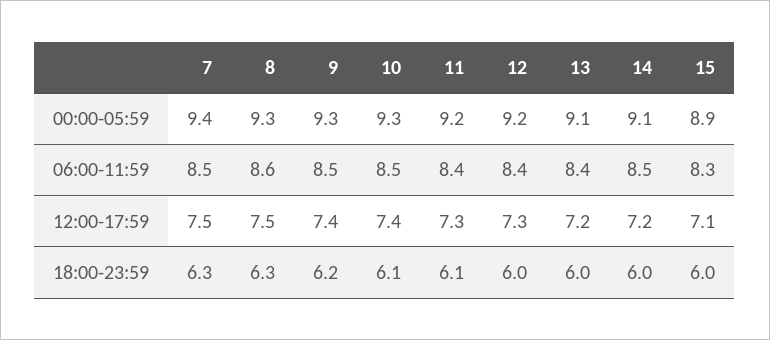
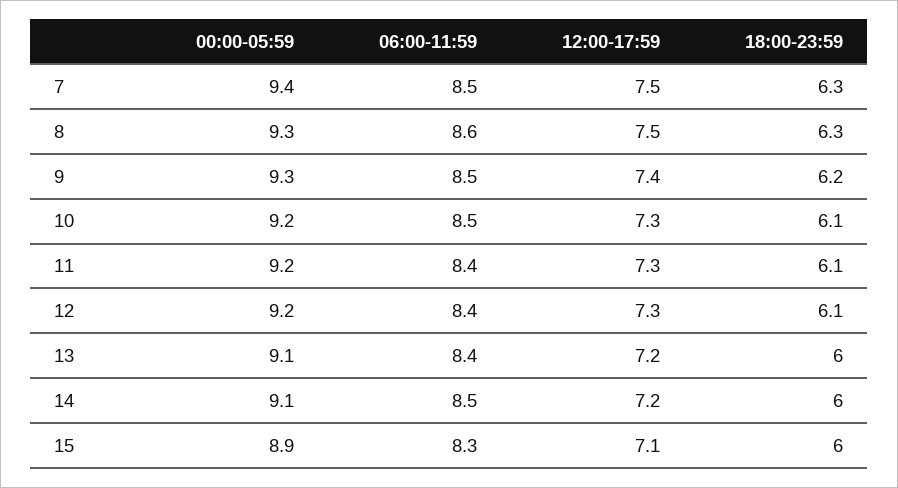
10, 00:00-05:59: 9.3 -> 9.2
10, 12:00-17:59: 7.4 -> 7.3
12, 18:00-23:59: 6 -> 6.1

